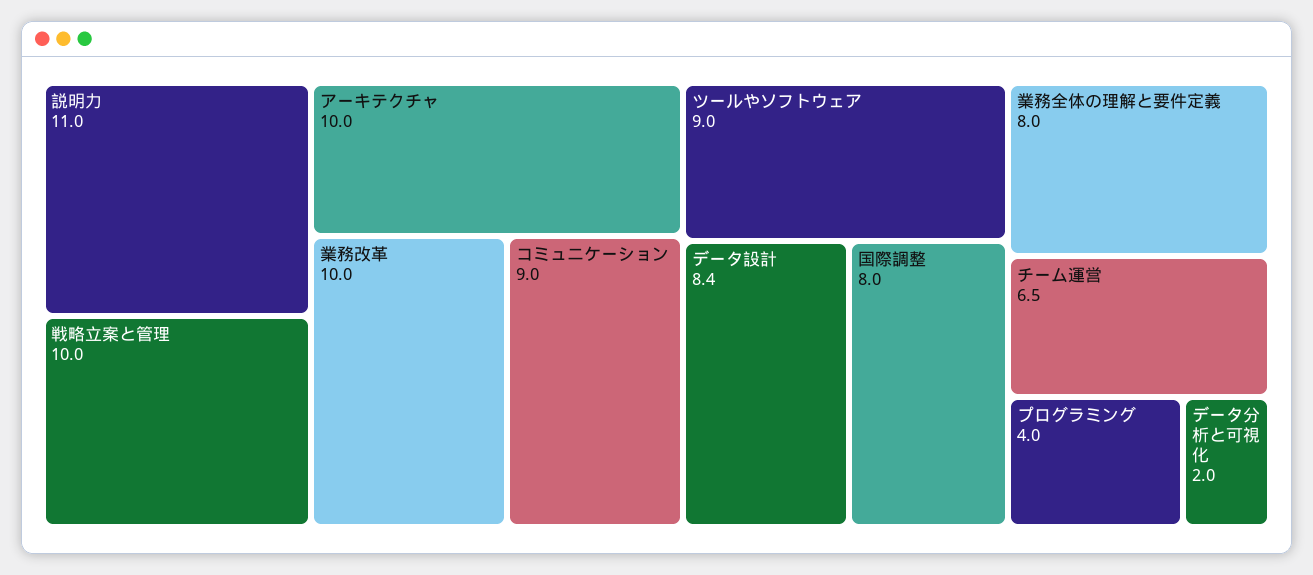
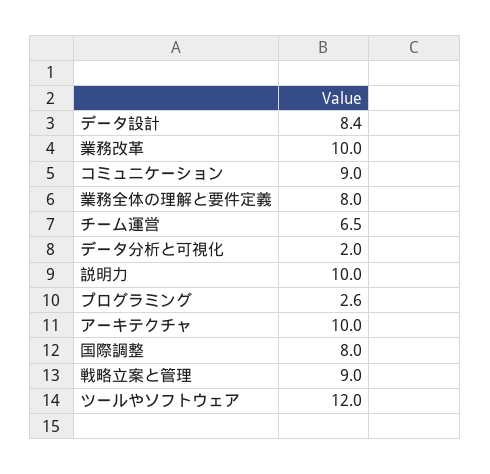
説明力: 11 -> 10
戦略立案と管理: 10 -> 9
ツールやソフトウェア: 9 -> 12
プログラミング: 4 -> 2.6

